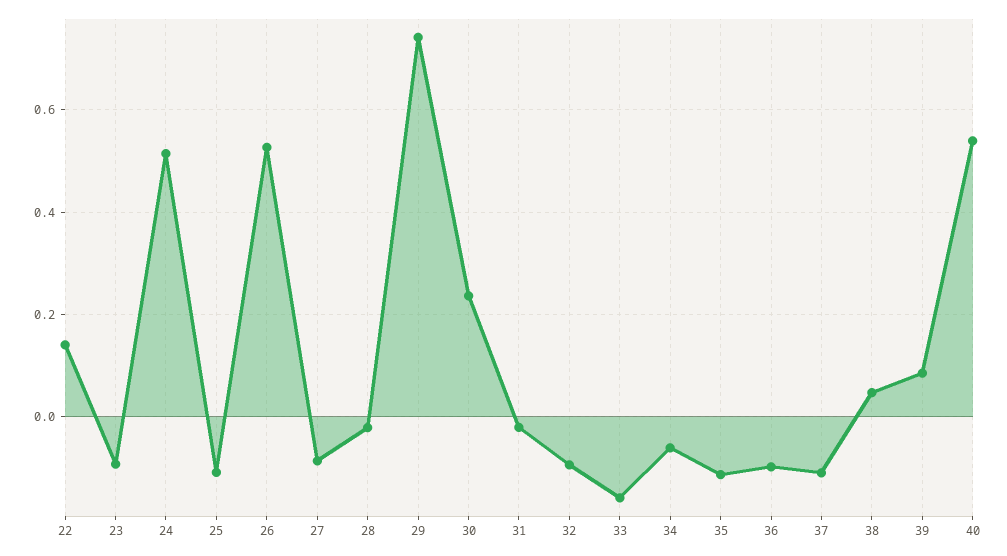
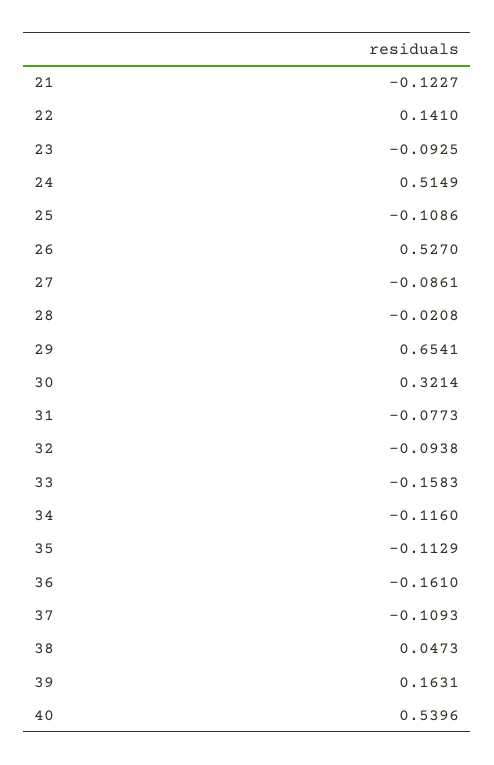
29: 0.74 -> 0.6541
30: 0.24 -> 0.3214
31: -0.02 -> -0.0773
34: -0.06 -> -0.116
36: -0.1 -> -0.161
39: 0.08 -> 0.1631
21: none -> -0.1227

